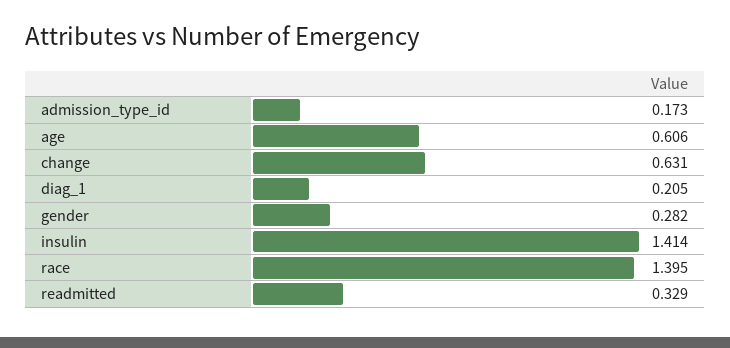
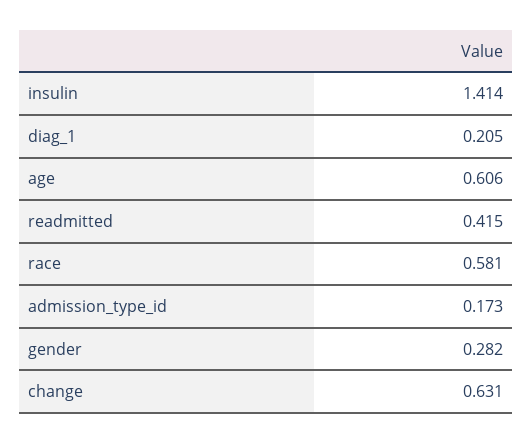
race: 1.395 -> 0.581
readmitted: 0.329 -> 0.415

